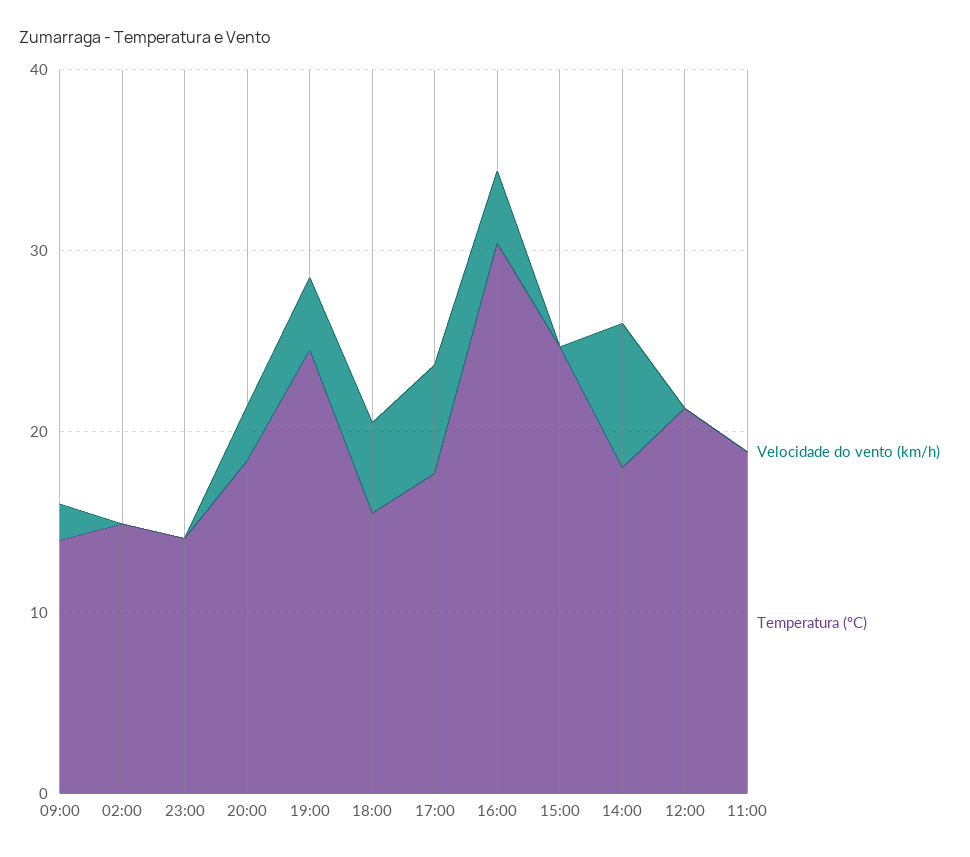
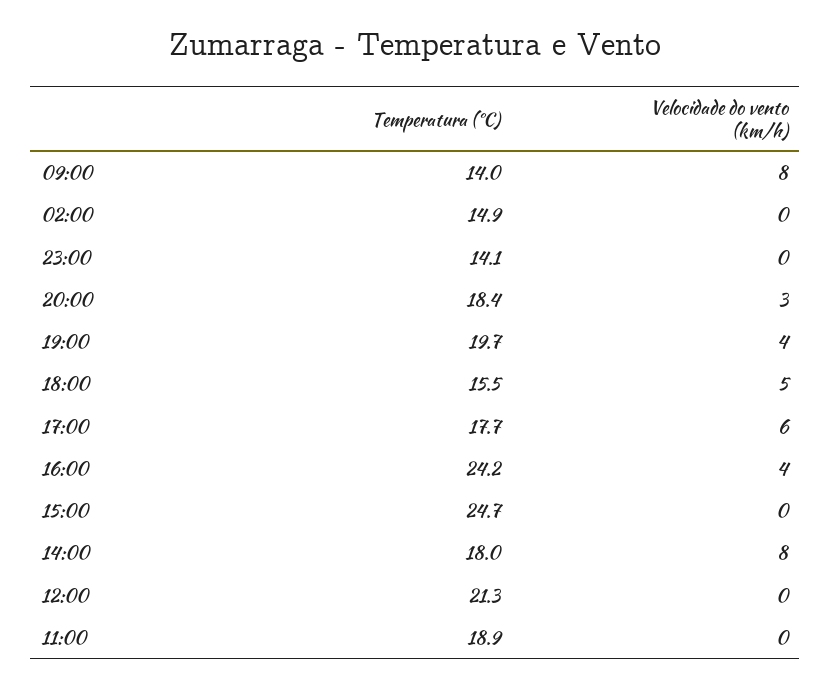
Velocidade do vento (km/h), 09:00: 2 -> 8
Temperatura (ºC), 19:00: 24 -> 19.7
Temperatura (ºC), 16:00: 30 -> 24.2

